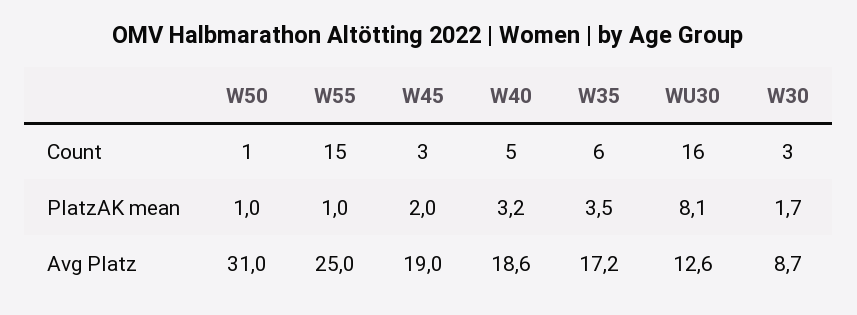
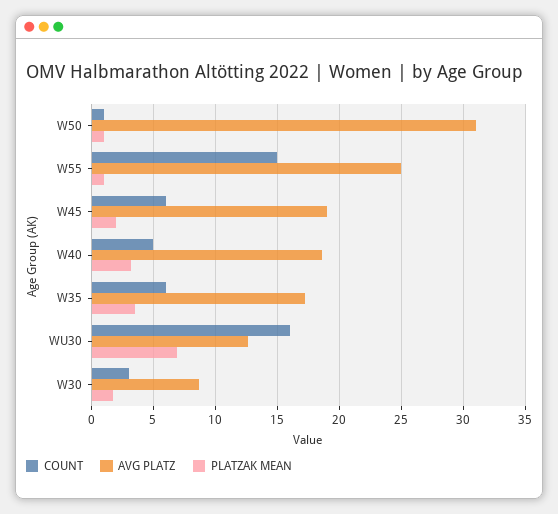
Count, W45: 3 -> 6
PlatzAK mean, WU30: 8.1 -> 7

